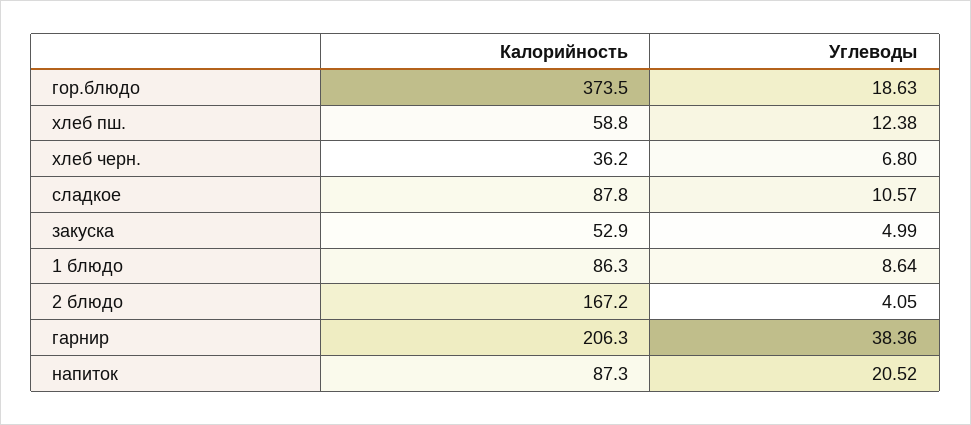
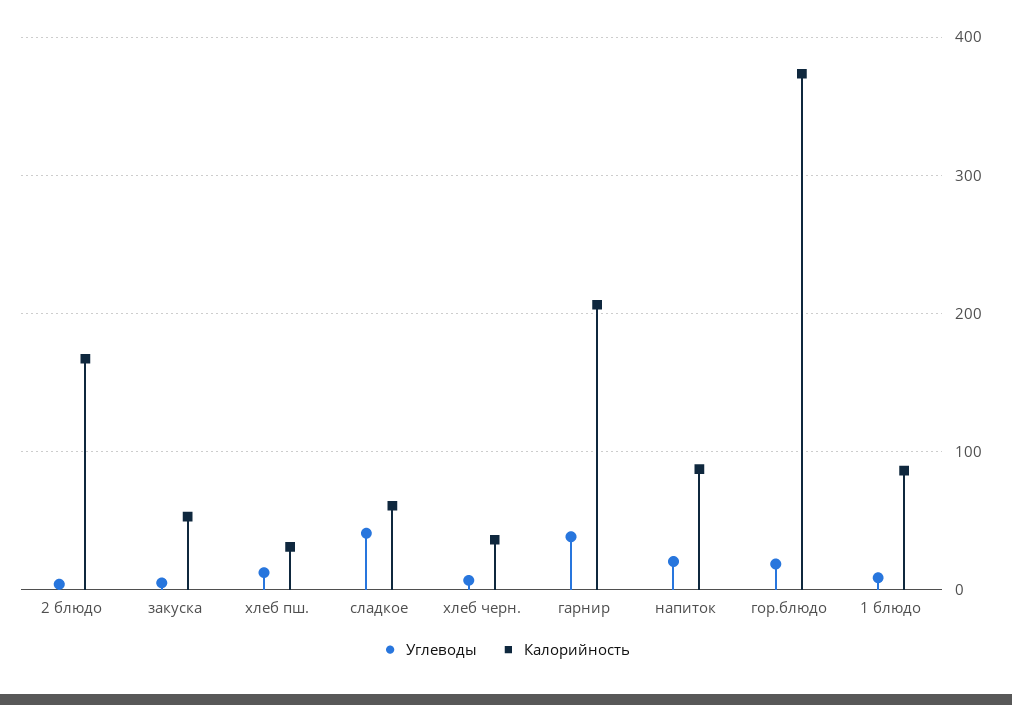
Калорийность, хлеб пш.: 58.8 -> 30
Калорийность, сладкое: 87.8 -> 60
Углеводы, сладкое: 10.57 -> 40

